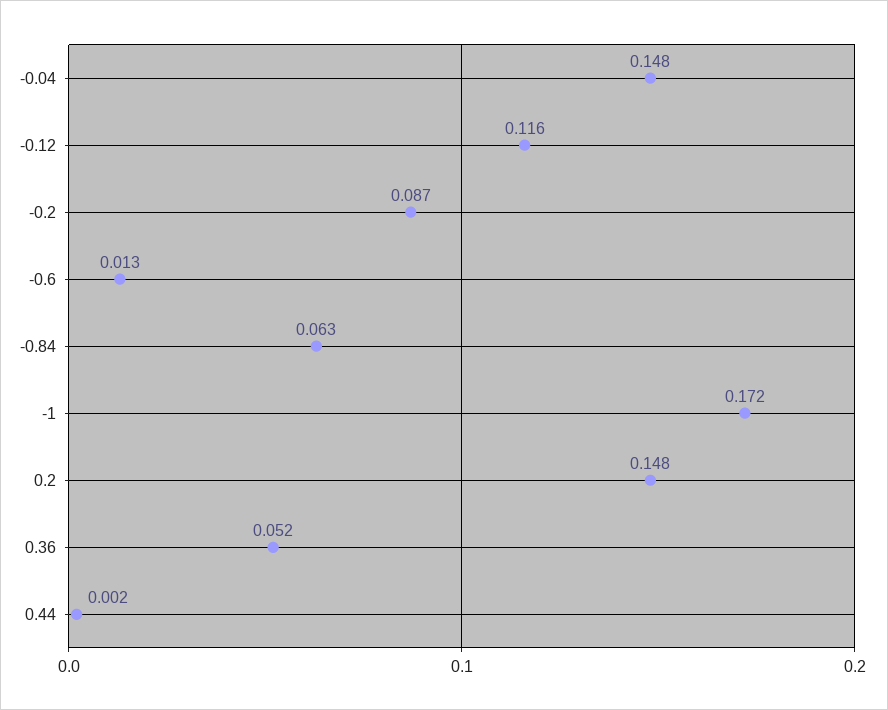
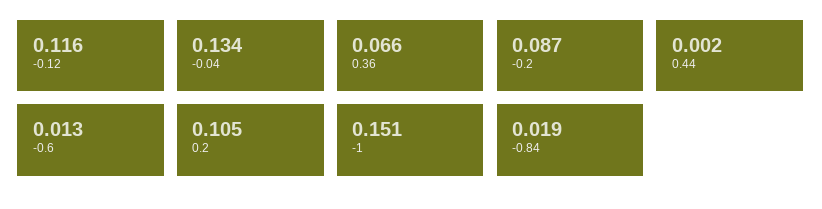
-0.04: 0.148 -> 0.134
-0.84: 0.063 -> 0.019
-1: 0.172 -> 0.151
0.2: 0.148 -> 0.105
0.36: 0.052 -> 0.066

